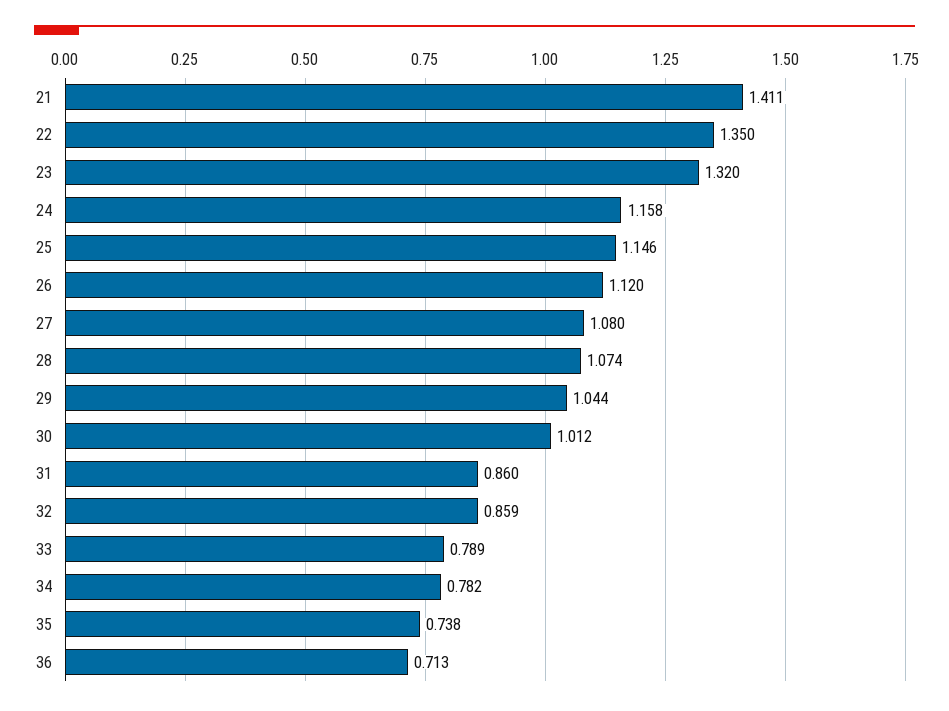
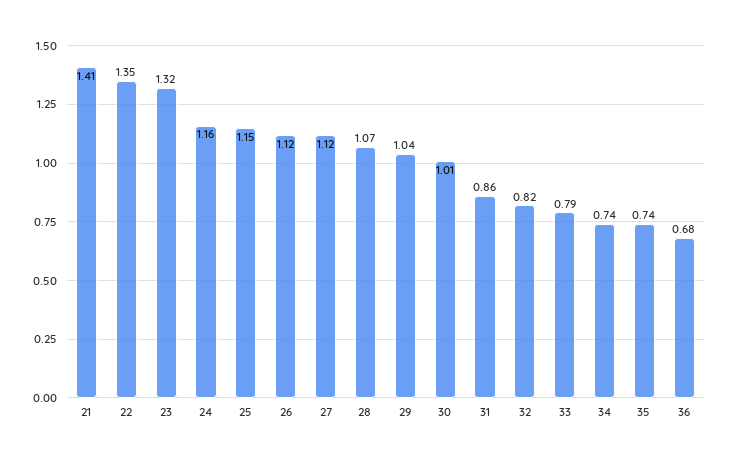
27: 1.08 -> 1.12
32: 0.859 -> 0.82
34: 0.782 -> 0.74
36: 0.713 -> 0.68

